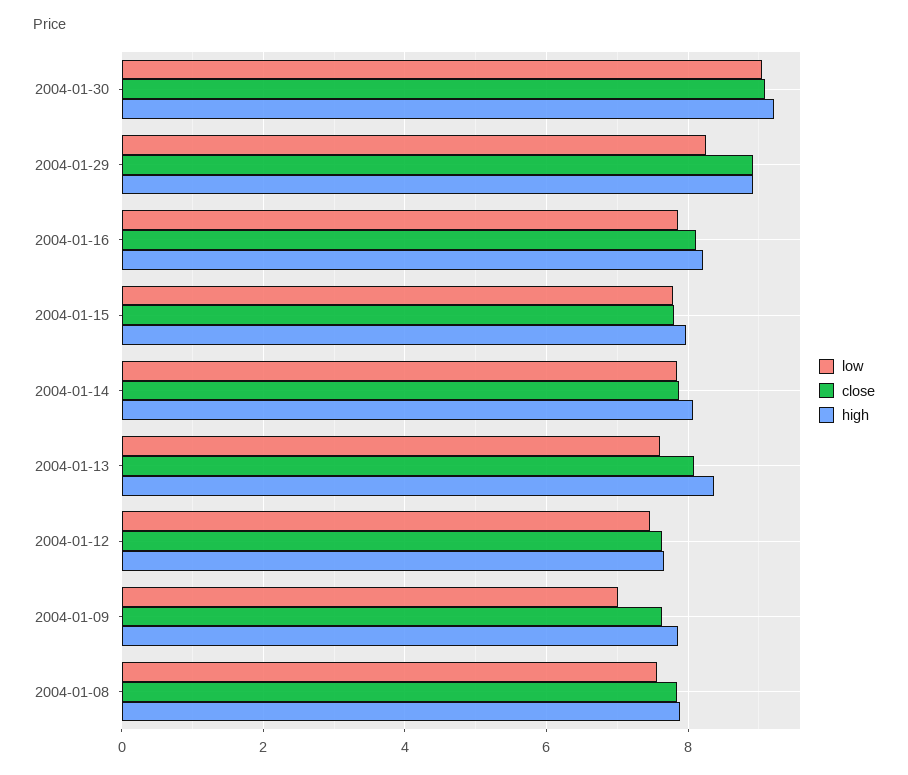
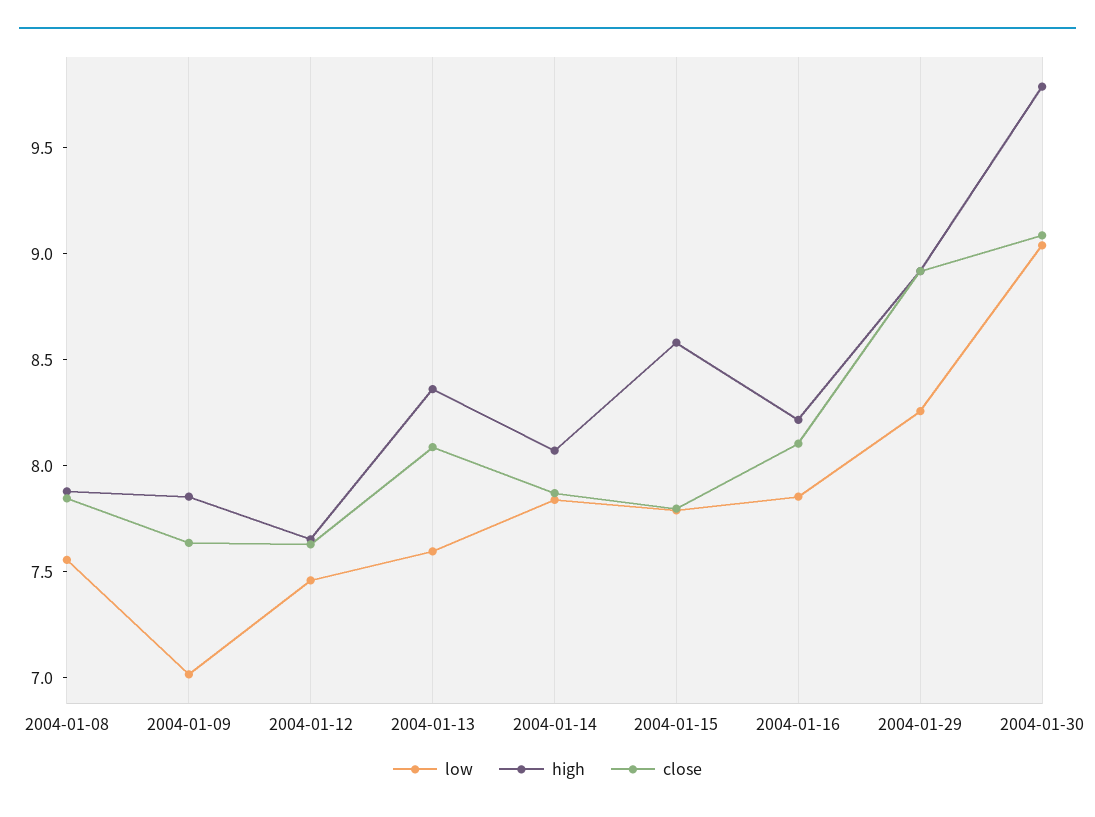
high, 2004-01-30: 9.2 -> 9.8
high, 2004-01-15: 8 -> 8.6

